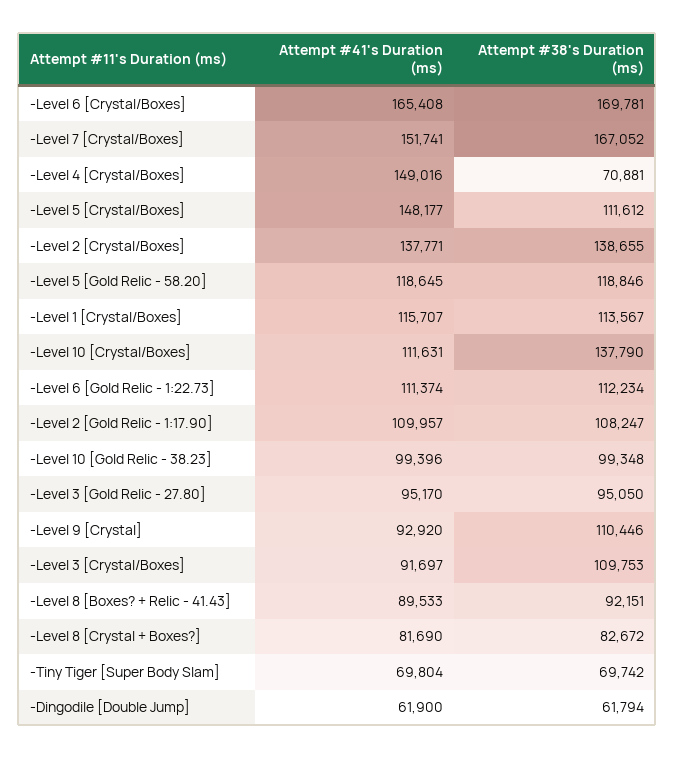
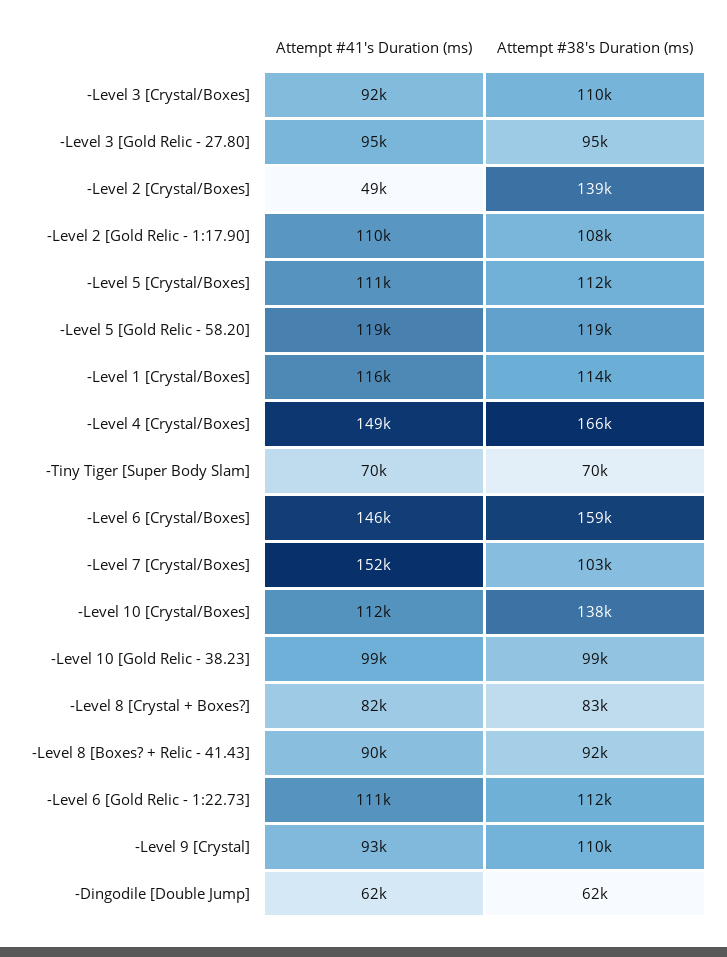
Attempt #41's Duration (ms), -Level 6 [Crystal/Boxes]: 165408 -> 146000
Attempt #38's Duration (ms), -Level 6 [Crystal/Boxes]: 169781 -> 159000
Attempt #38's Duration (ms), -Level 7 [Crystal/Boxes]: 167052 -> 103000
Attempt #38's Duration (ms), -Level 4 [Crystal/Boxes]: 70881 -> 166000
Attempt #41's Duration (ms), -Level 5 [Crystal/Boxes]: 148177 -> 111000
Attempt #41's Duration (ms), -Level 2 [Crystal/Boxes]: 137771 -> 49000

